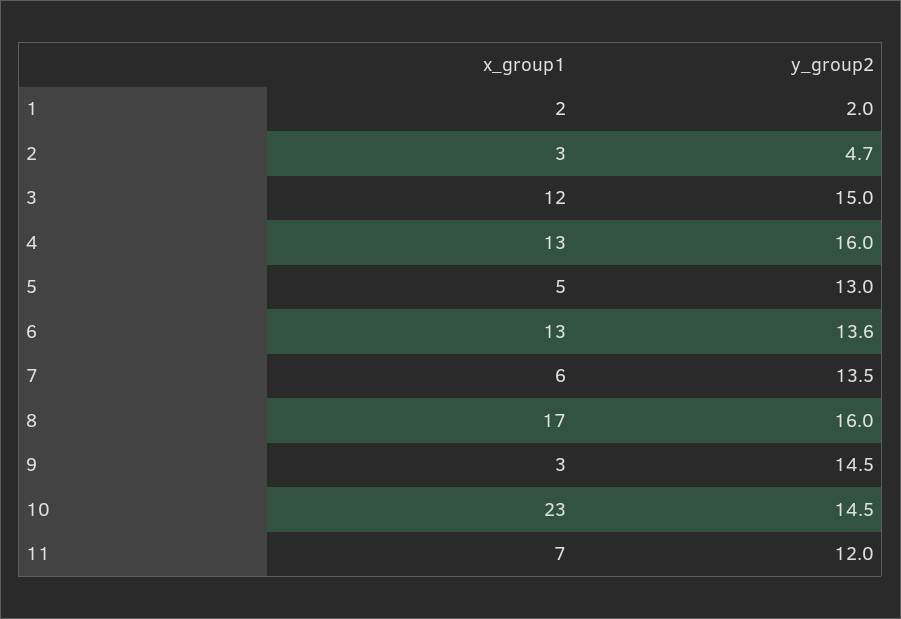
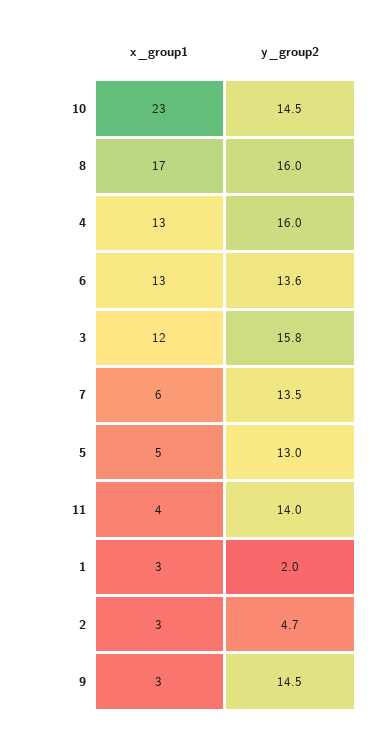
x_group1, 1: 2 -> 3
y_group2, 3: 15 -> 15.8
x_group1, 11: 7 -> 4
y_group2, 11: 12 -> 14

